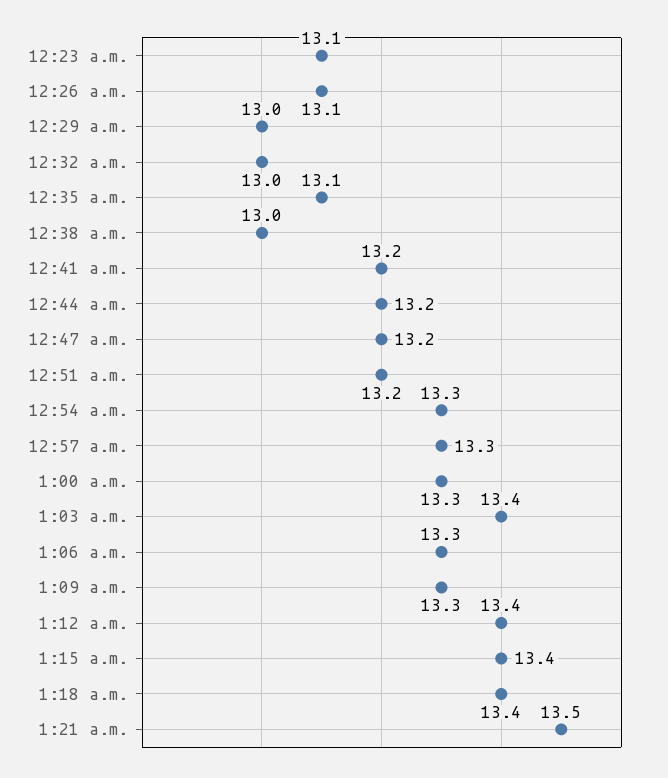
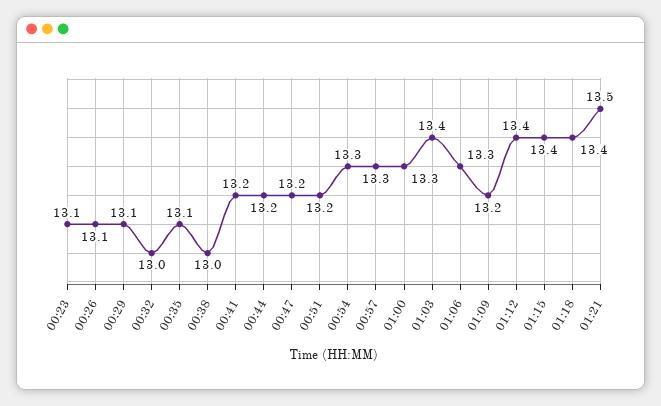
12:29 a.m.: 13 -> 13.1
1:09 a.m.: 13.3 -> 13.2

